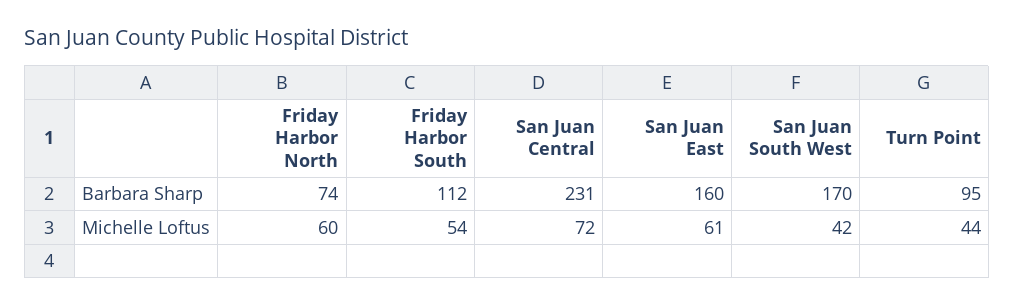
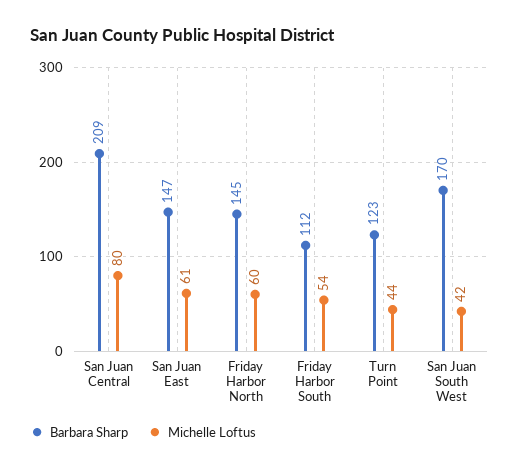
Barbara Sharp, Friday Harbor North: 74 -> 145
Barbara Sharp, San Juan Central: 231 -> 209
Barbara Sharp, San Juan East: 160 -> 147
Barbara Sharp, Turn Point: 95 -> 123
Michelle Loftus, San Juan Central: 72 -> 80

